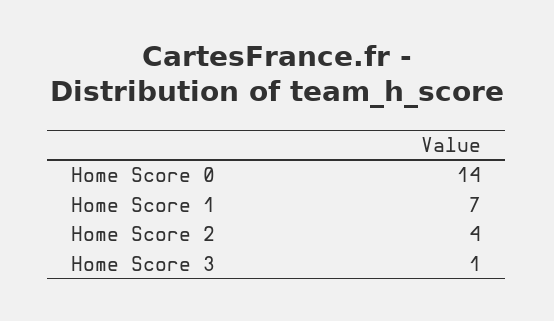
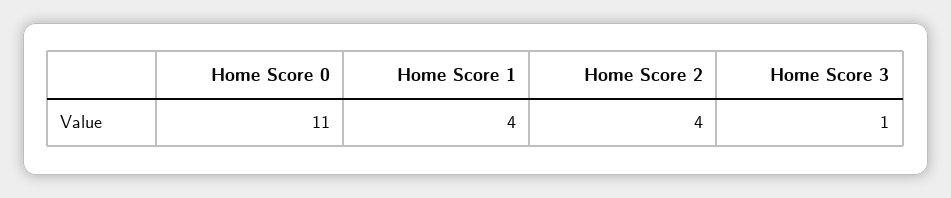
Home Score 0: 14 -> 11
Home Score 1: 7 -> 4

